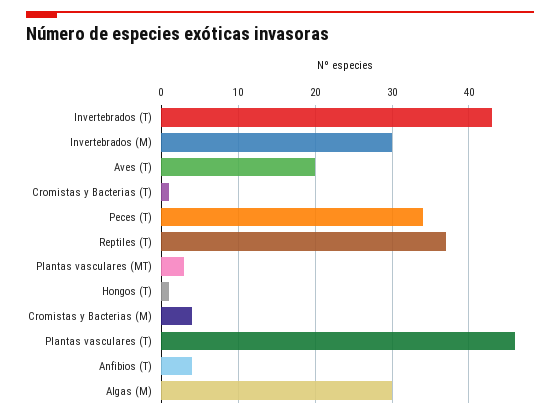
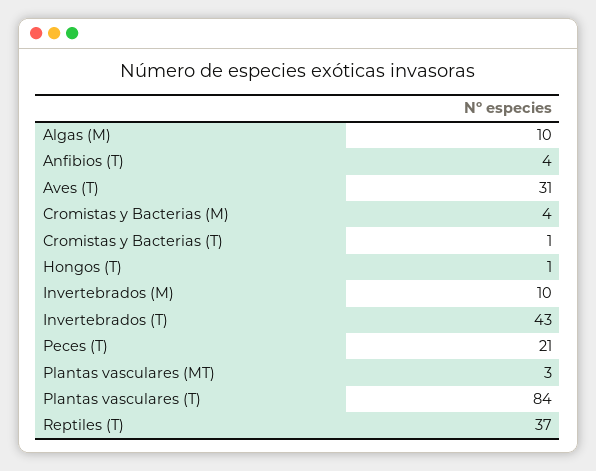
Invertebrados (M): 30 -> 10
Aves (T): 20 -> 31
Peces (T): 34 -> 21
Plantas vasculares (T): 46 -> 84
Algas (M): 30 -> 10

